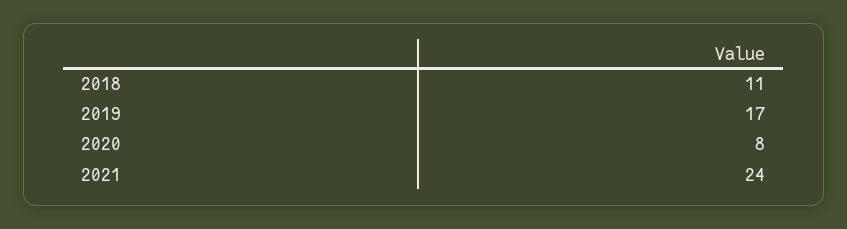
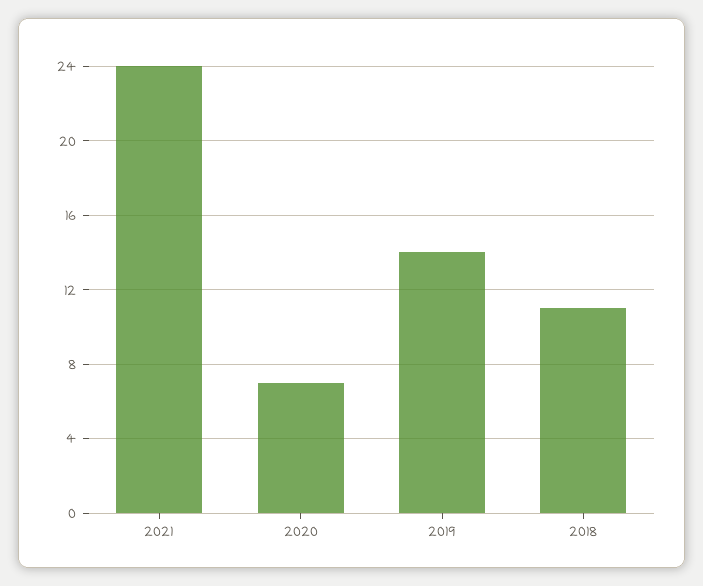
2019: 17 -> 14
2020: 8 -> 7

